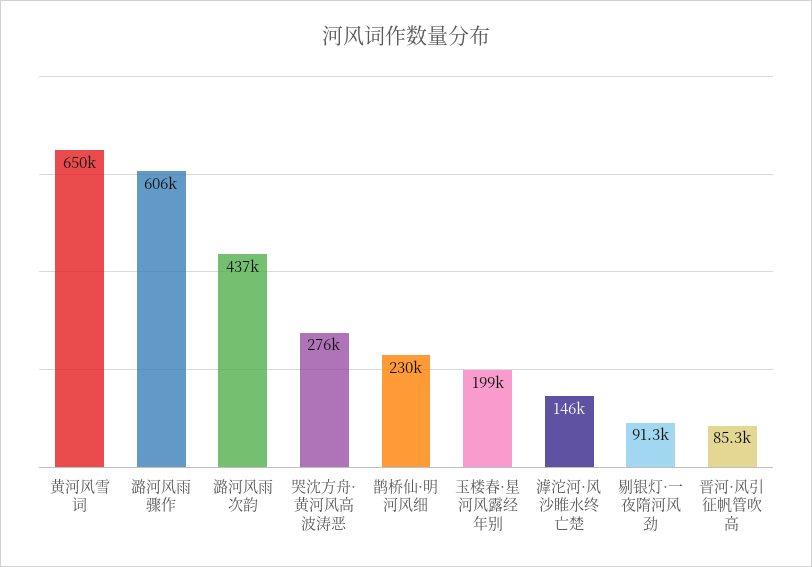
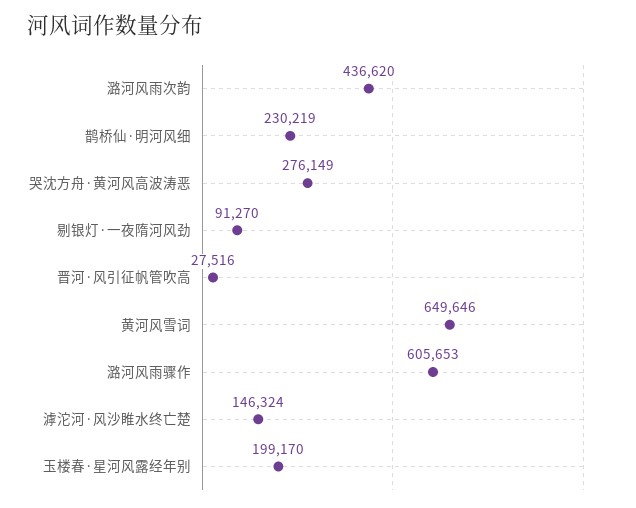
晋河·风引征帆管吹高: 85300 -> 27516

